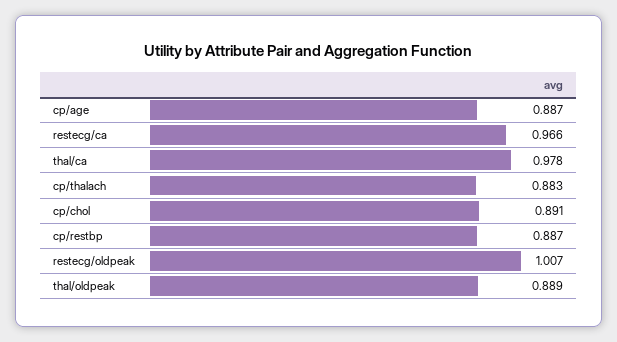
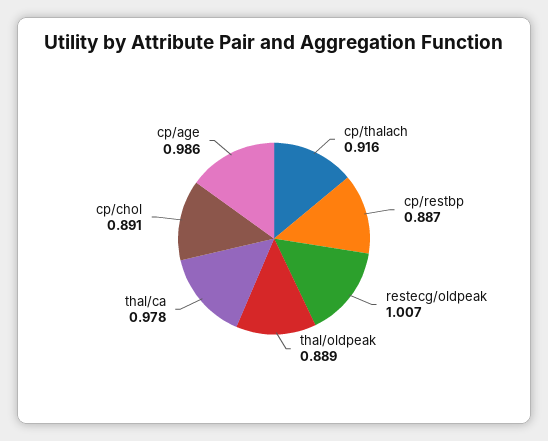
cp/age: 0.887 -> 0.986
restecg/ca: 0.966 -> none
cp/thalach: 0.883 -> 0.916

